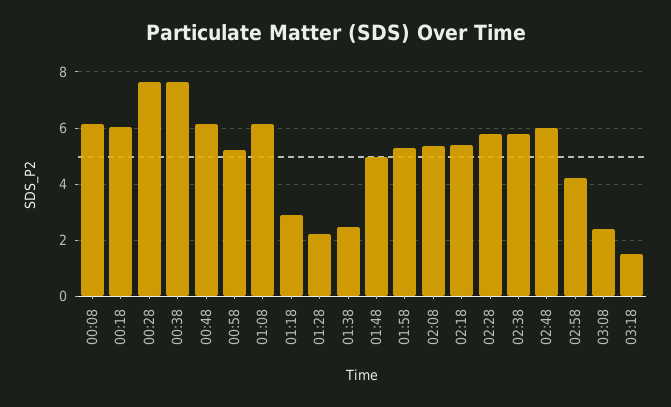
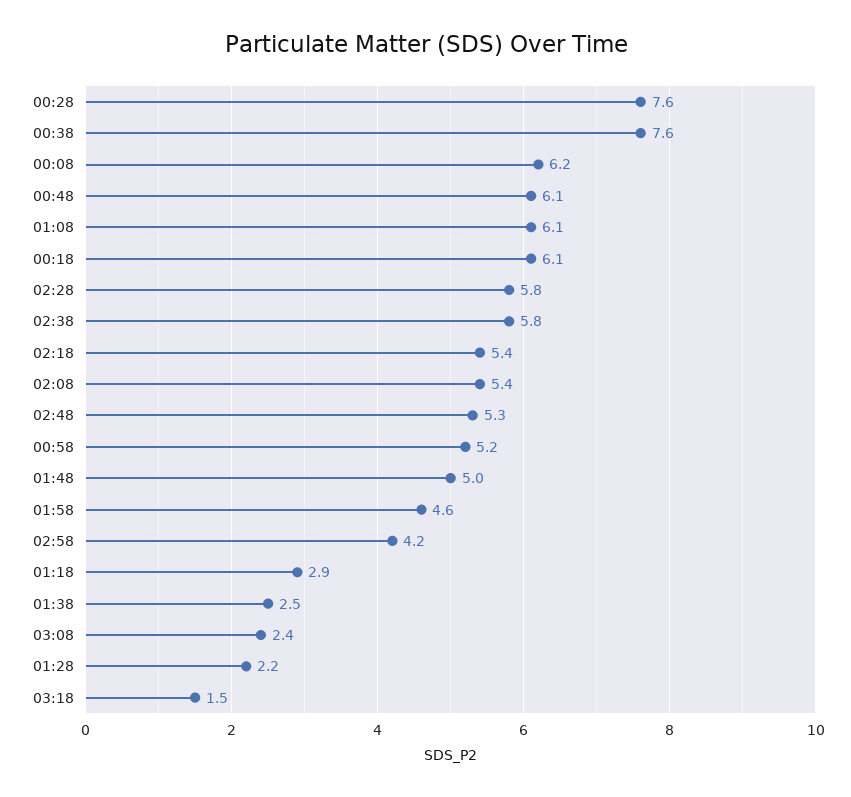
01:58: 5.25 -> 4.6
02:48: 6 -> 5.3

